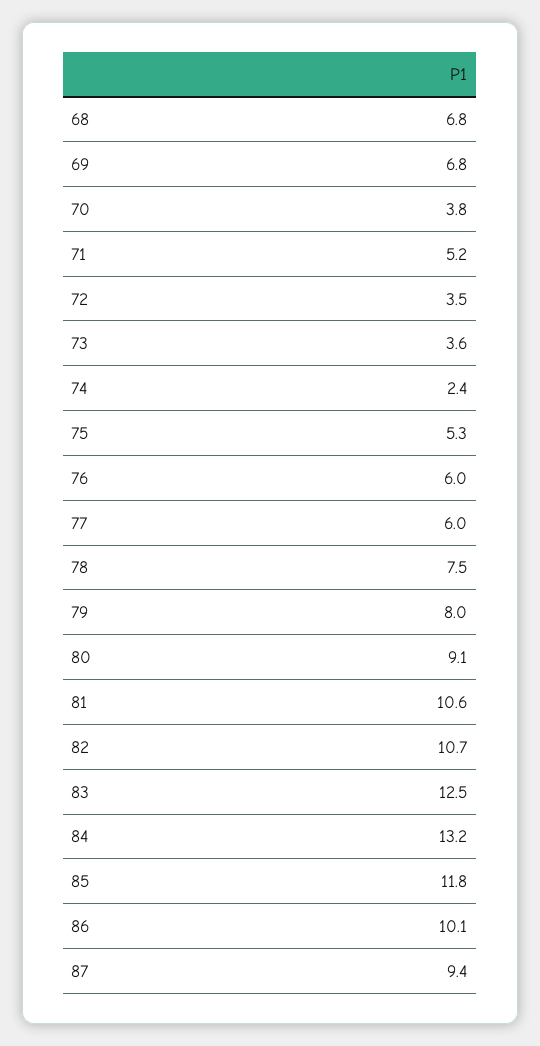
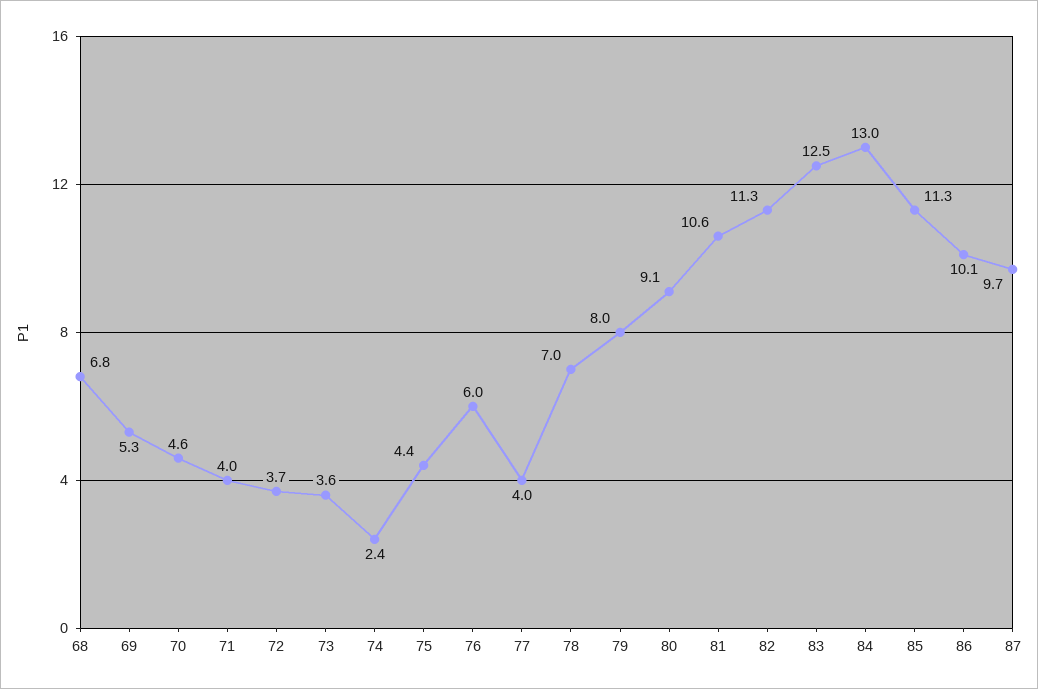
69: 6.8 -> 5.3
70: 3.8 -> 4.6
71: 5.2 -> 4
72: 3.5 -> 3.7
75: 5.3 -> 4.4
77: 6 -> 4
78: 7.5 -> 7
82: 10.7 -> 11.3
84: 13.2 -> 13
85: 11.8 -> 11.3
87: 9.4 -> 9.7

